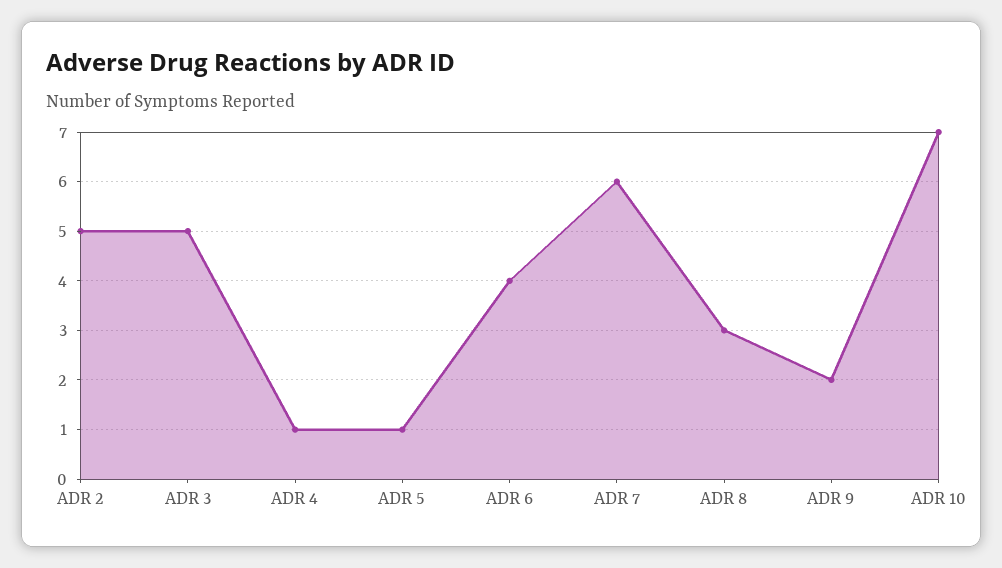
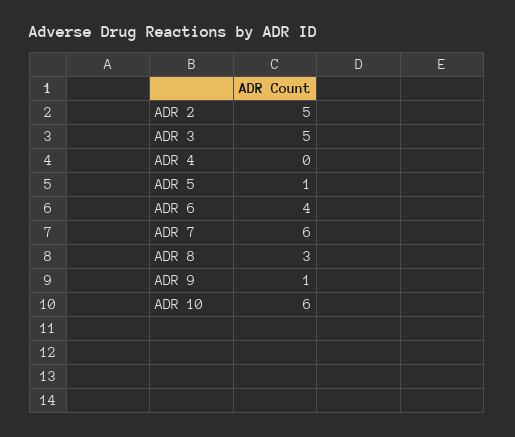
ADR 4: 1 -> 0
ADR 9: 2 -> 1
ADR 10: 7 -> 6

